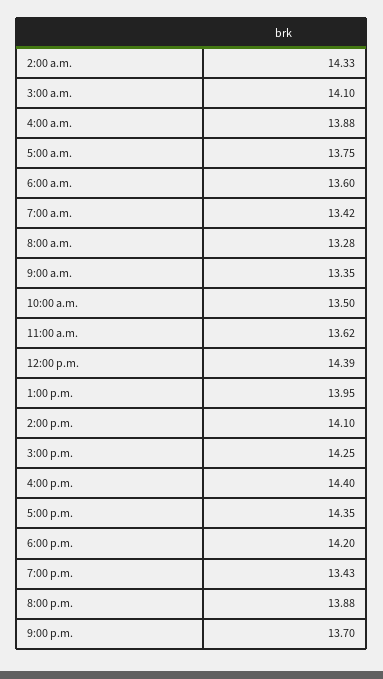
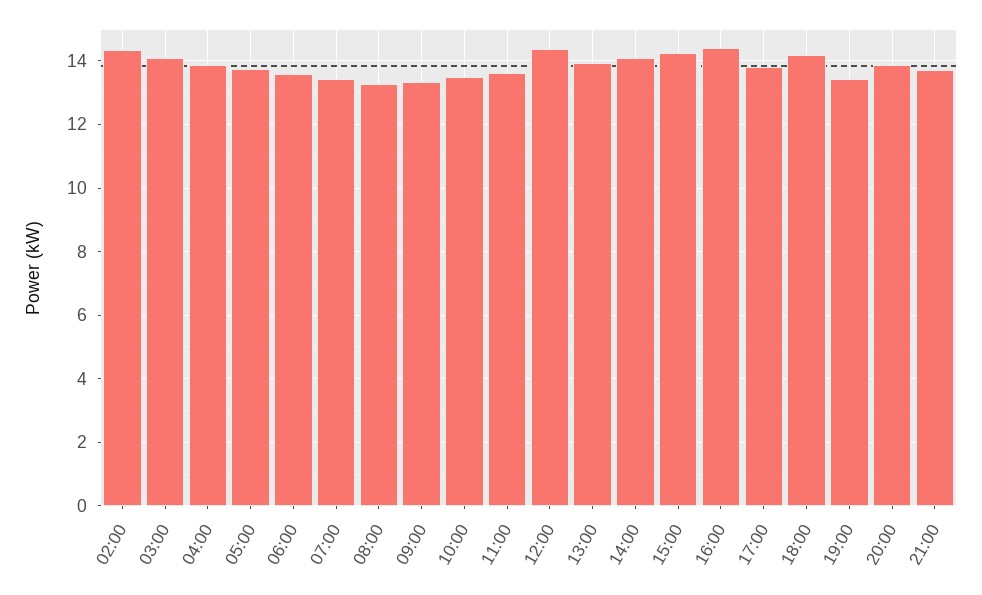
5:00 p.m.: 14.35 -> 13.8

